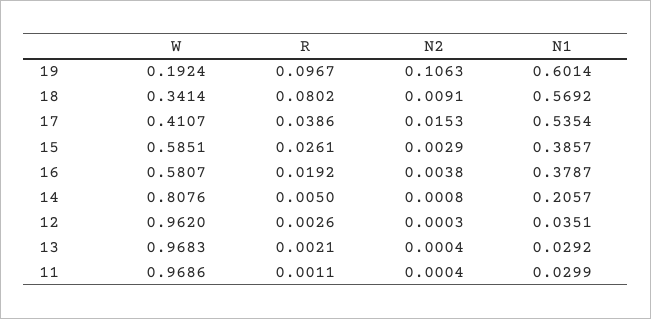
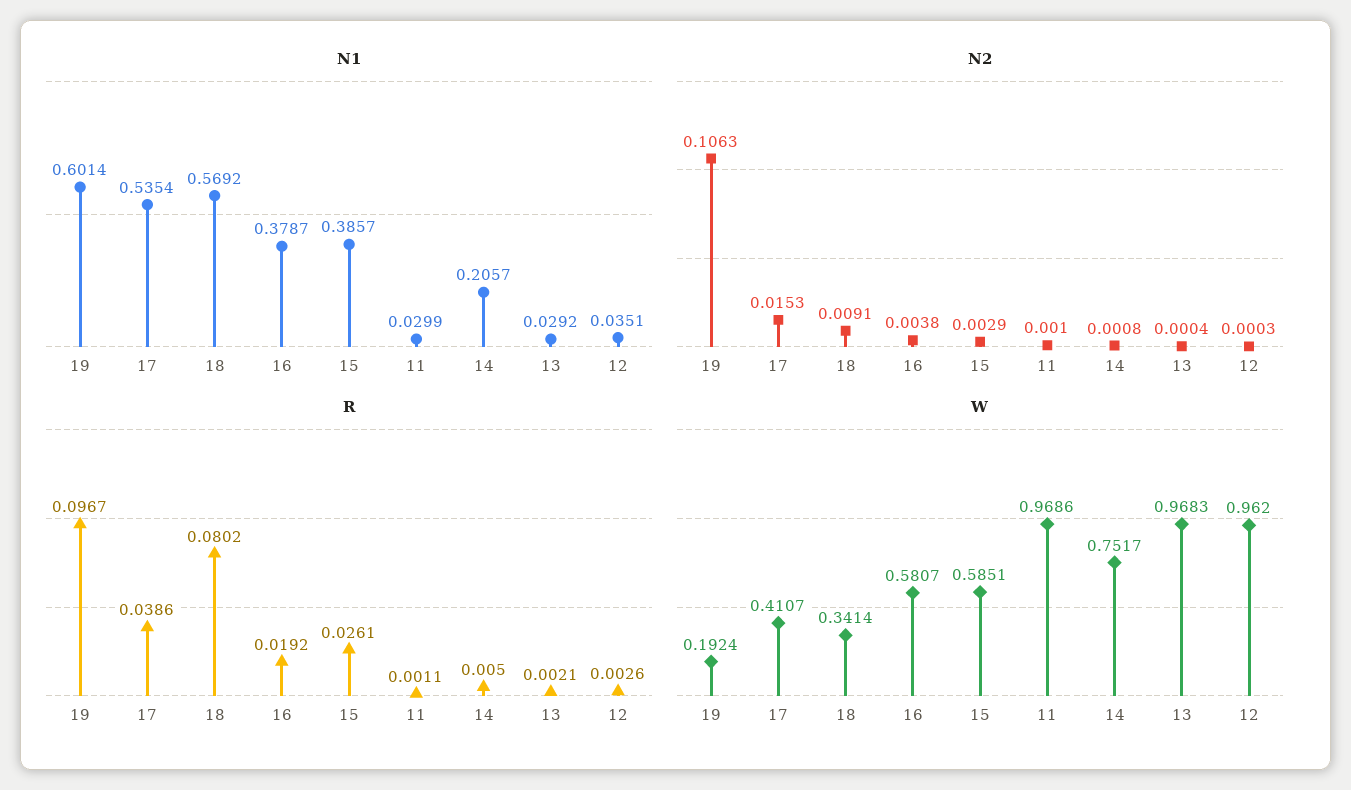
W, 14: 0.8076 -> 0.7517
N2, 11: 0.0004 -> 0.001

